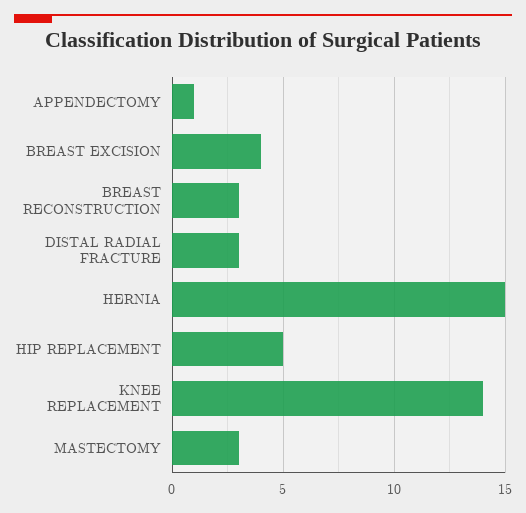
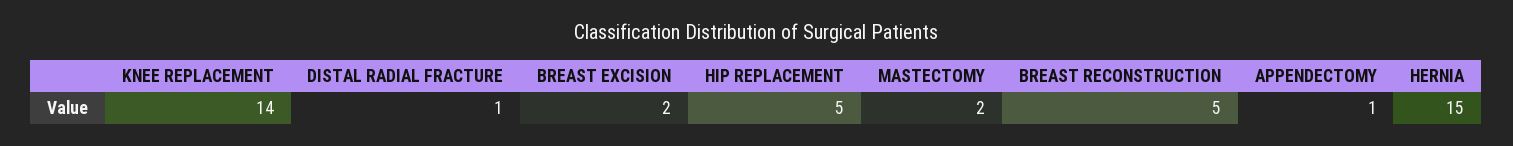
BREAST EXCISION: 4 -> 2
BREAST RECONSTRUCTION: 3 -> 5
DISTAL RADIAL FRACTURE: 3 -> 1
MASTECTOMY: 3 -> 2

